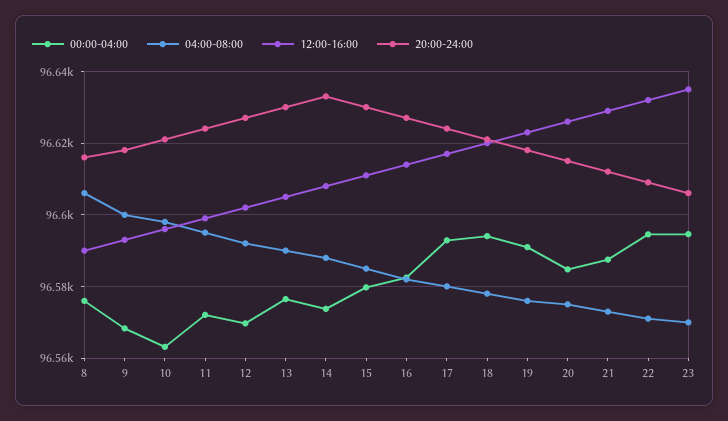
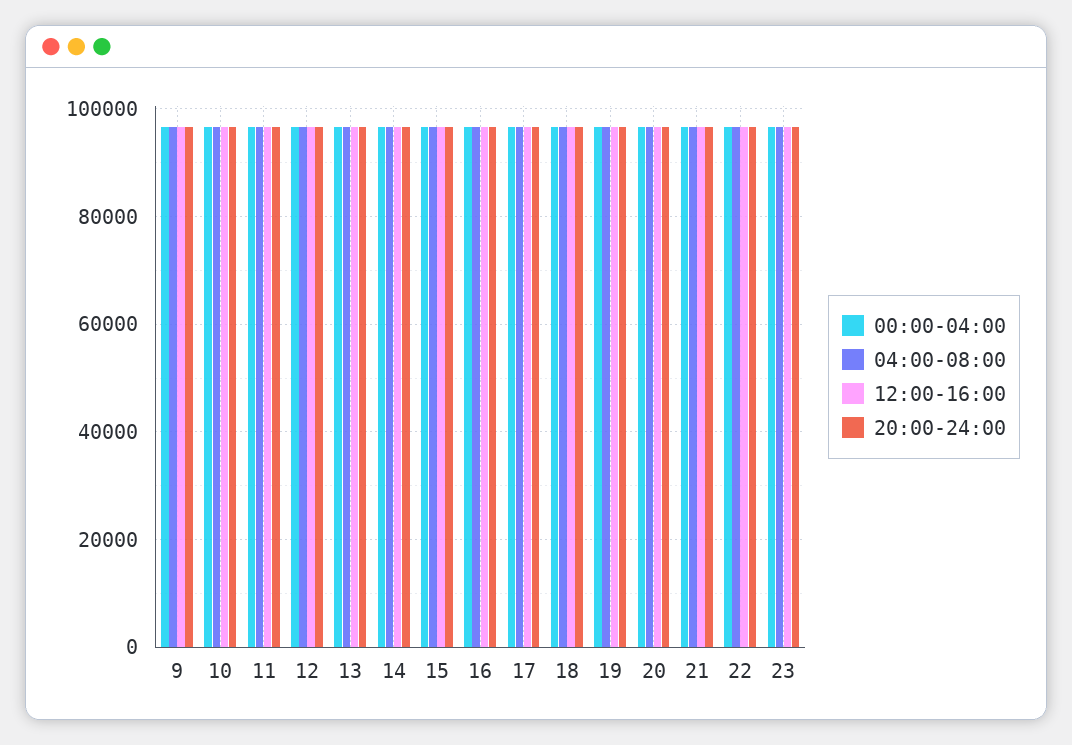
00:00-04:00, 8: 96576 -> none
04:00-08:00, 8: 96606 -> none
12:00-16:00, 8: 96590 -> none
20:00-24:00, 8: 96616 -> none

